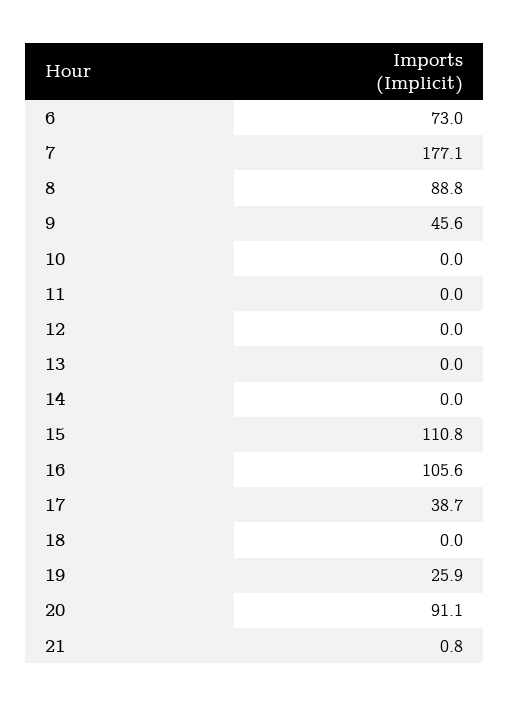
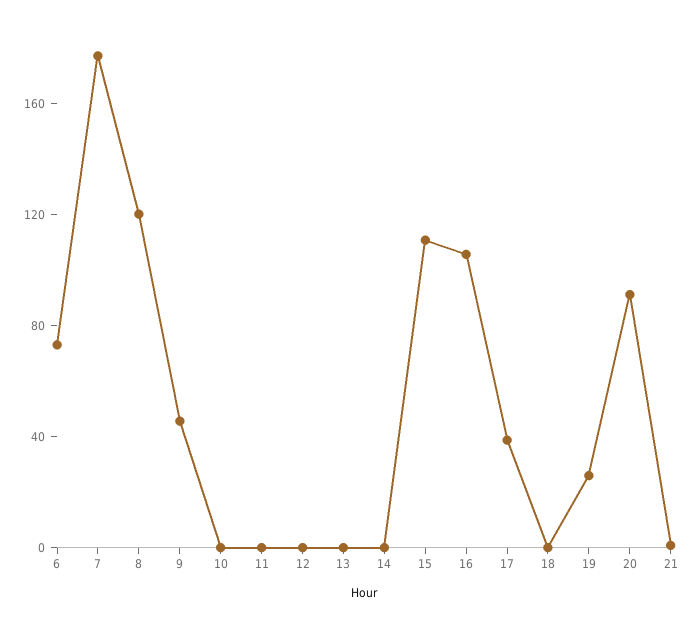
8: 88.8 -> 120

